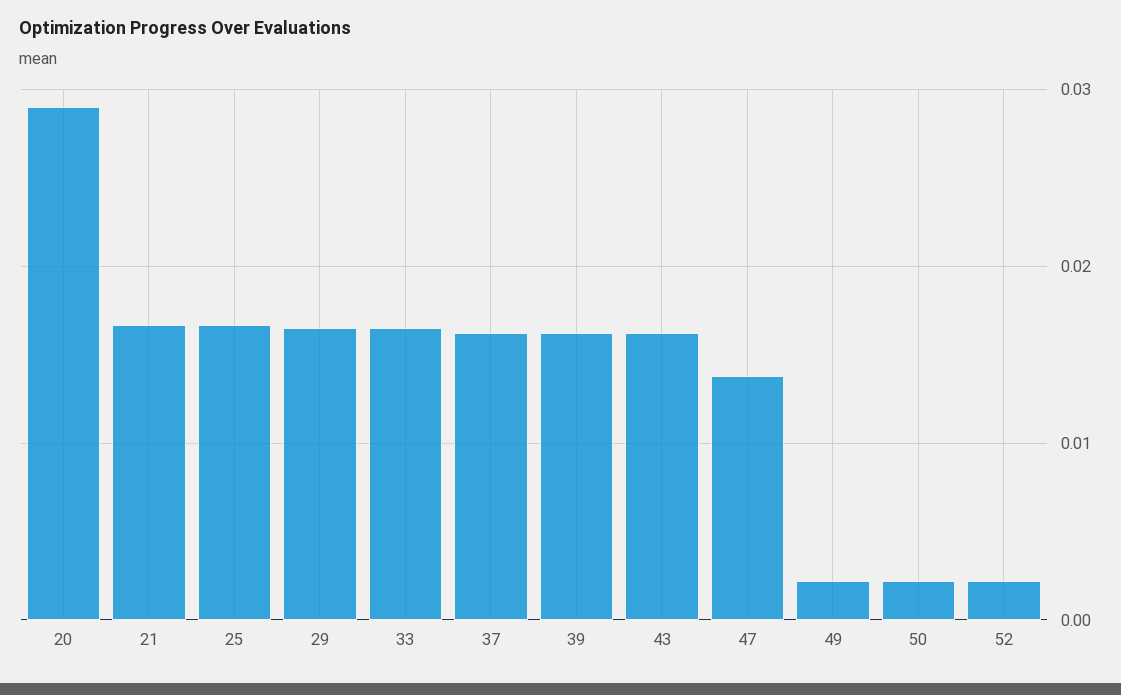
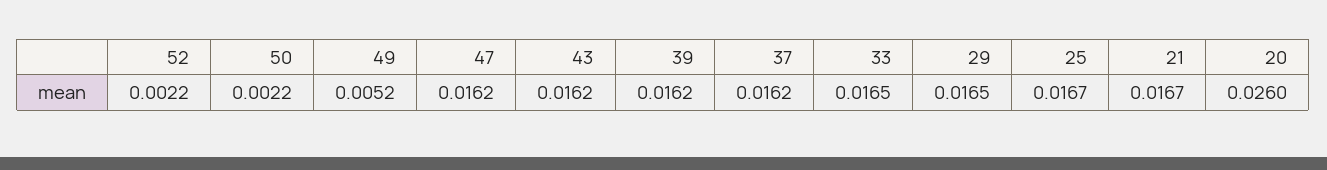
20: 0.029 -> 0.026
47: 0.014 -> 0.0162
49: 0.002 -> 0.0052

